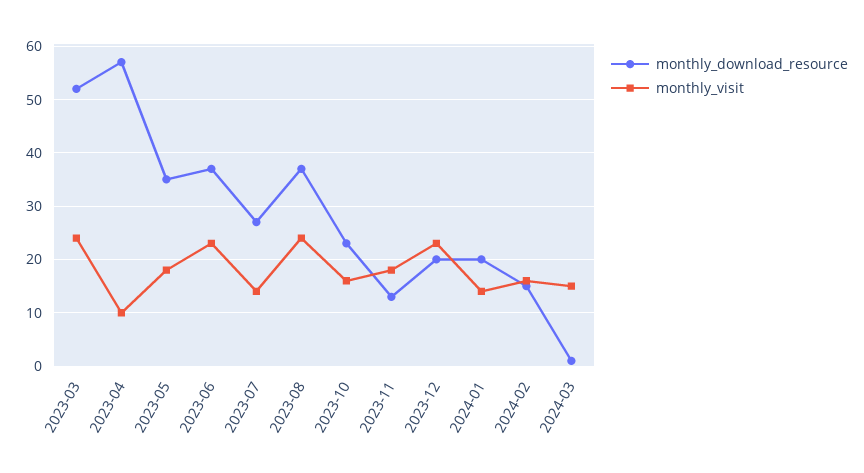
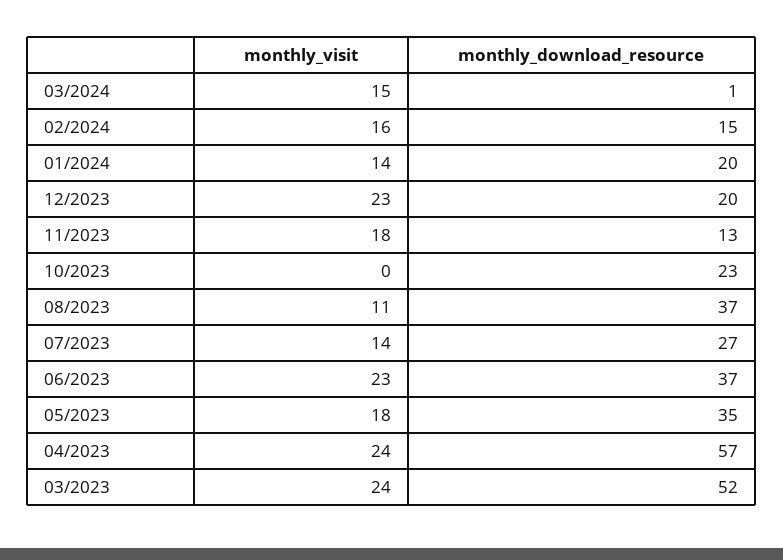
monthly_visit, 2023-04: 10 -> 24
monthly_visit, 2023-08: 25 -> 11
monthly_visit, 2023-10: 15 -> 0

